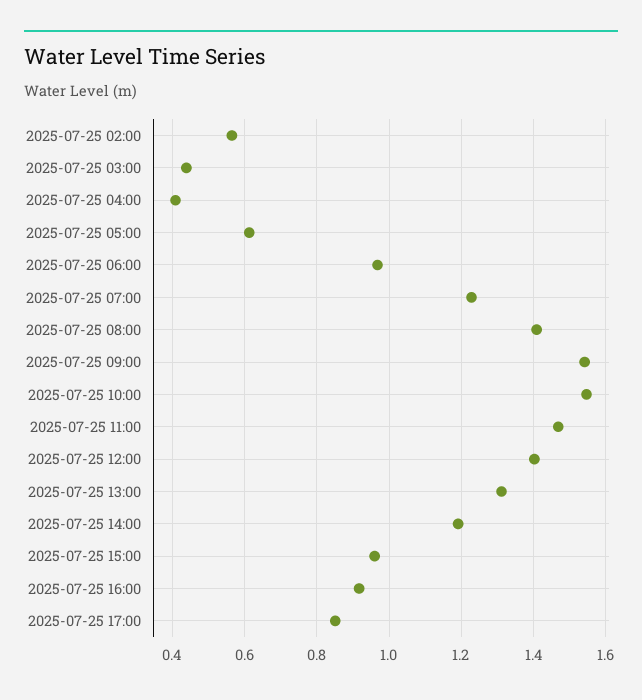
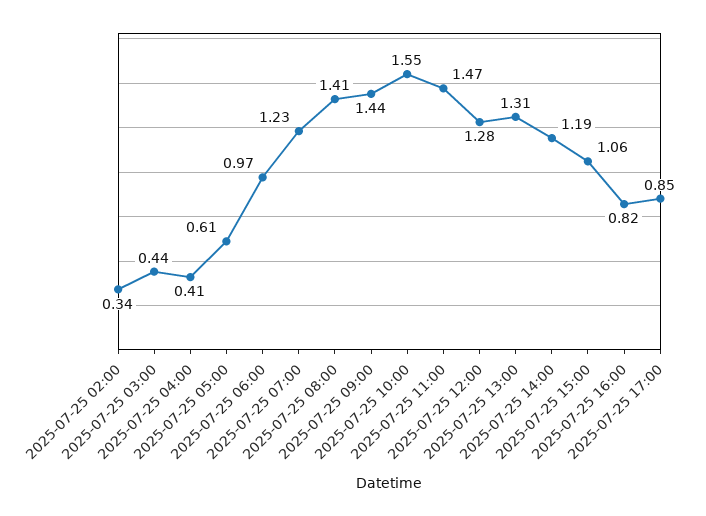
2025-07-25 02:00: 0.56 -> 0.34
2025-07-25 09:00: 1.54 -> 1.44
2025-07-25 12:00: 1.4 -> 1.28
2025-07-25 15:00: 0.96 -> 1.06
2025-07-25 16:00: 0.92 -> 0.82

